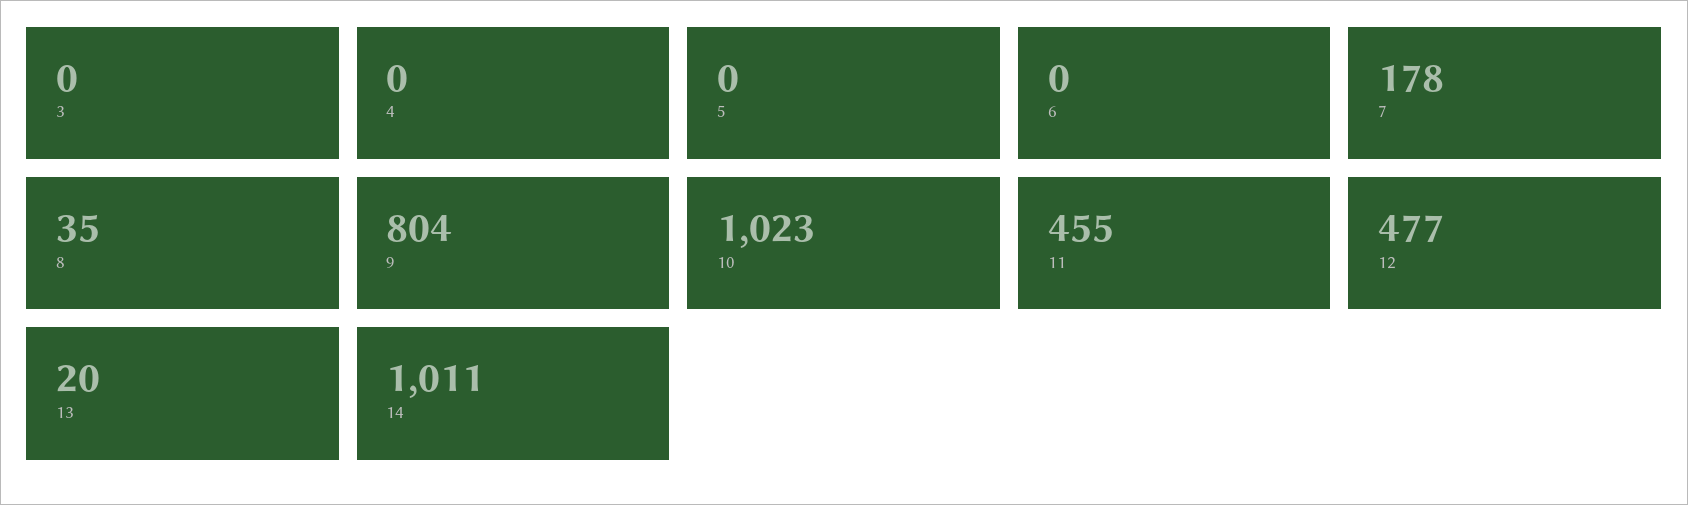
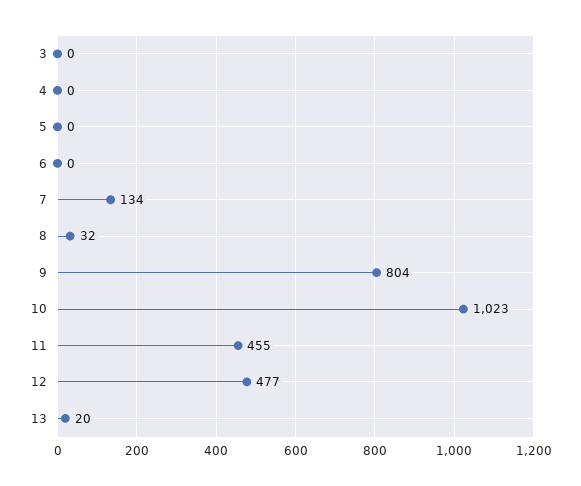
7: 178 -> 134
8: 35 -> 32
14: 1011 -> none

